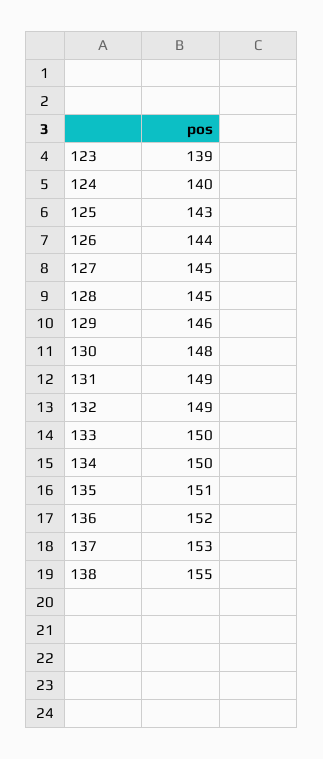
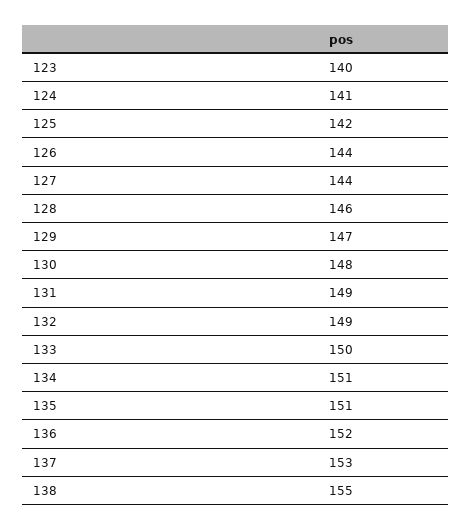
123: 139 -> 140
124: 140 -> 141
125: 143 -> 142
127: 145 -> 144
128: 145 -> 146
129: 146 -> 147
134: 150 -> 151

